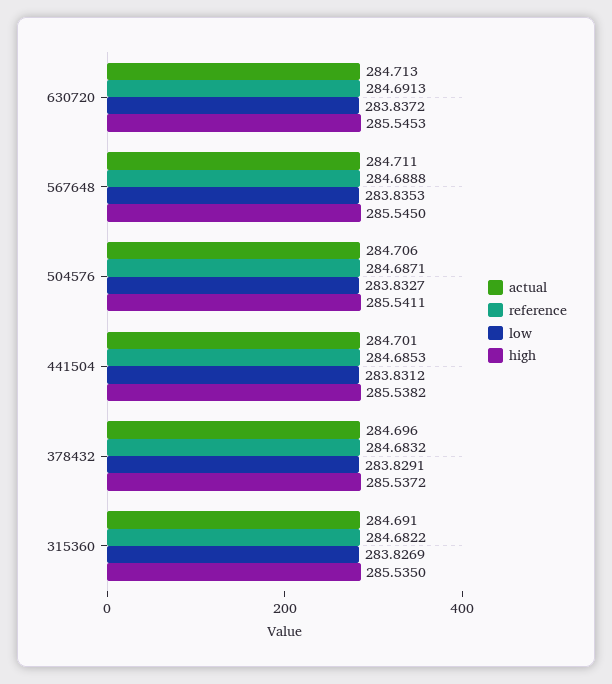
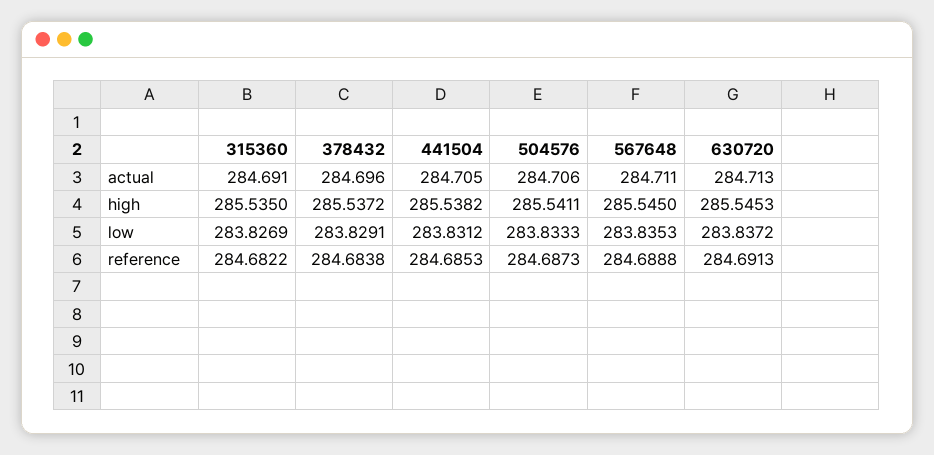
reference, 504576: 284.6871 -> 284.6873
low, 504576: 283.8327 -> 283.8333
actual, 441504: 284.701 -> 284.705
reference, 378432: 284.6832 -> 284.6838

